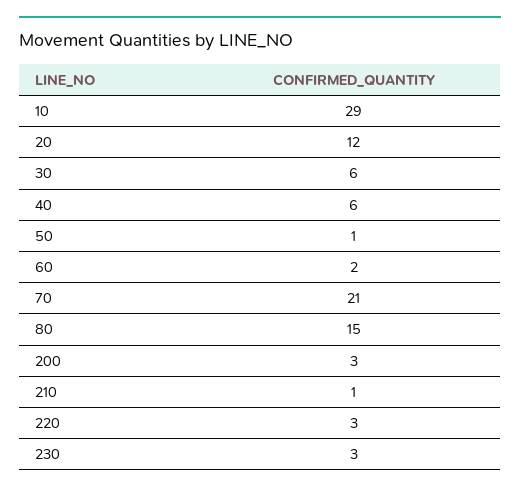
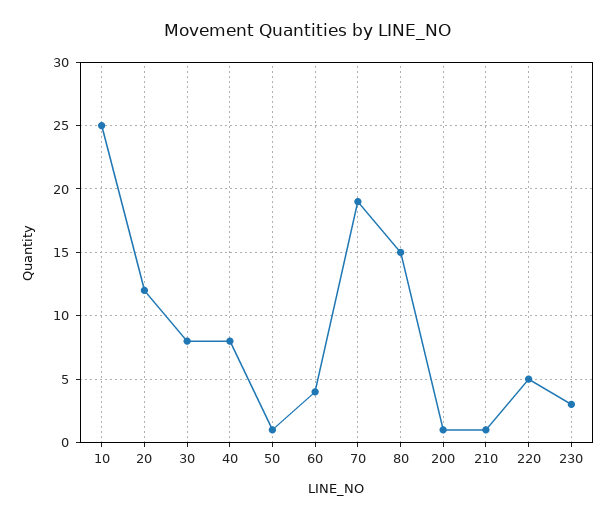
10: 29 -> 25
30: 6 -> 8
40: 6 -> 8
60: 2 -> 4
70: 21 -> 19
200: 3 -> 1
220: 3 -> 5

